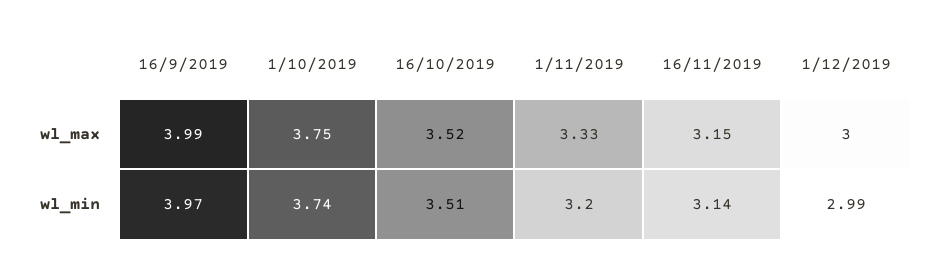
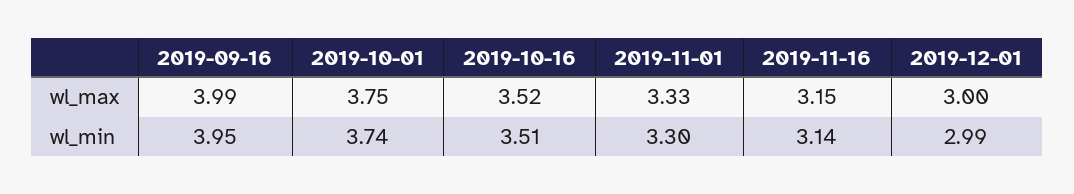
16/9/2019, wl_min: 3.97 -> 3.95
1/11/2019, wl_min: 3.2 -> 3.3

